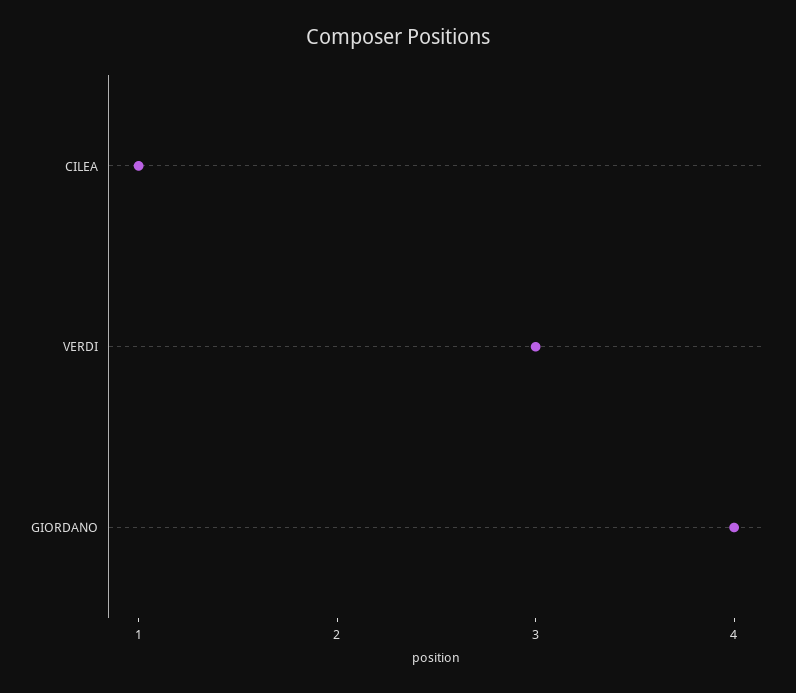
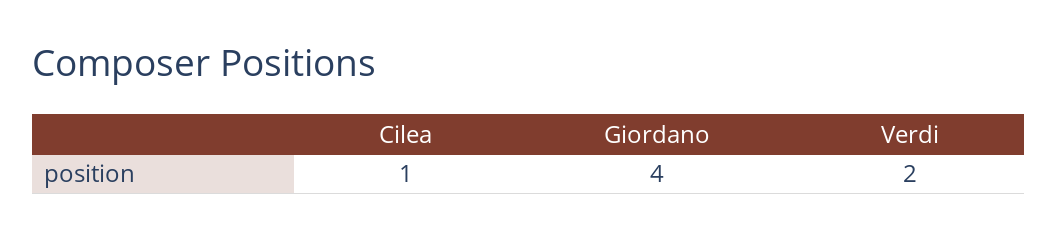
VERDI: 3 -> 2

